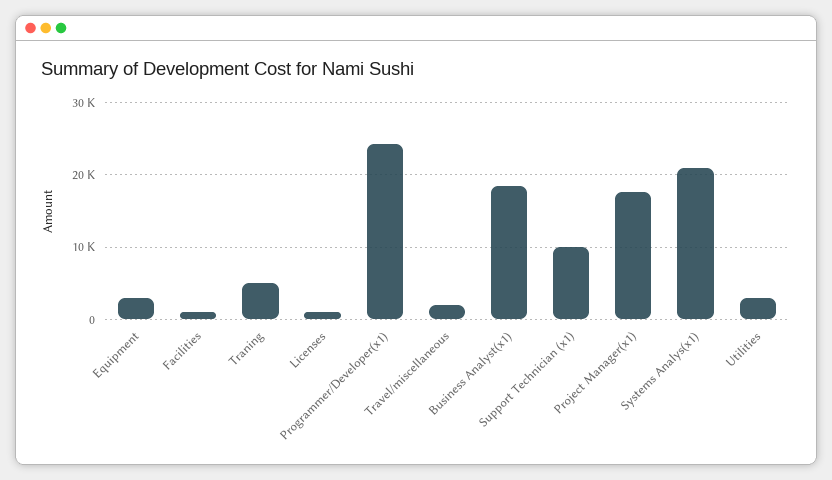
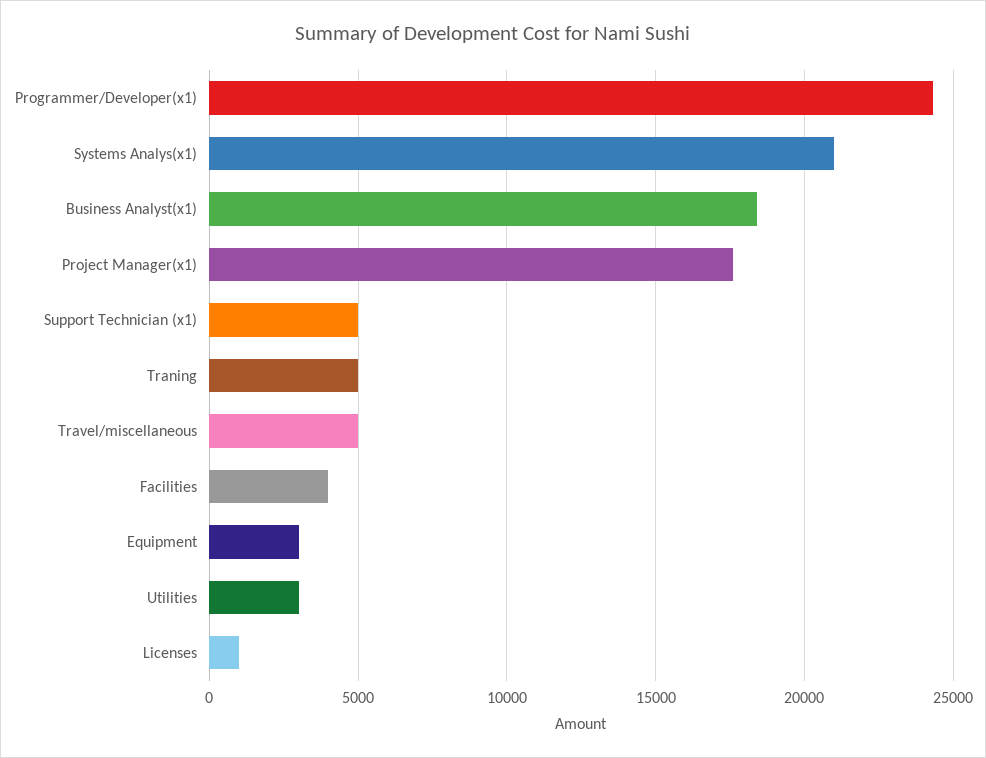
Facilities: 1000 -> 4000
Travel/miscellaneous: 2000 -> 5000
Support Technician (x1): 10000 -> 5000

